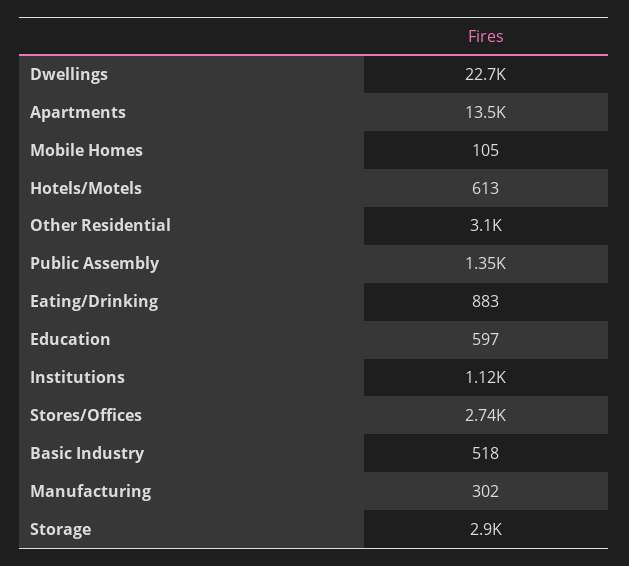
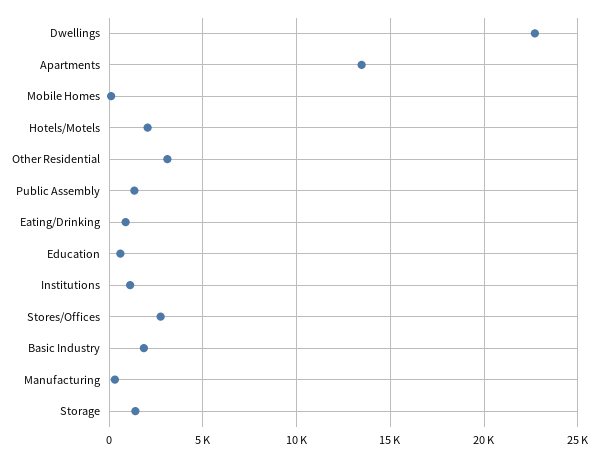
Hotels/Motels: 613 -> 2000
Basic Industry: 518 -> 2000
Storage: 2900 -> 1500

